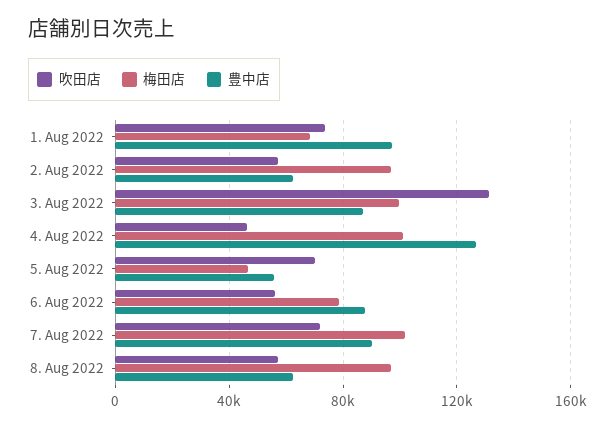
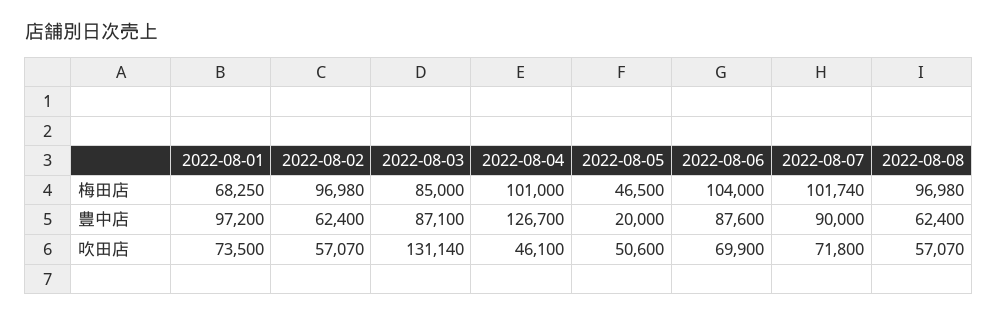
梅田店, 3. Aug 2022: 100000 -> 85000
吹田店, 5. Aug 2022: 70000 -> 50600
豊中店, 5. Aug 2022: 55000 -> 20000
吹田店, 6. Aug 2022: 55000 -> 69900
梅田店, 6. Aug 2022: 80000 -> 104000

